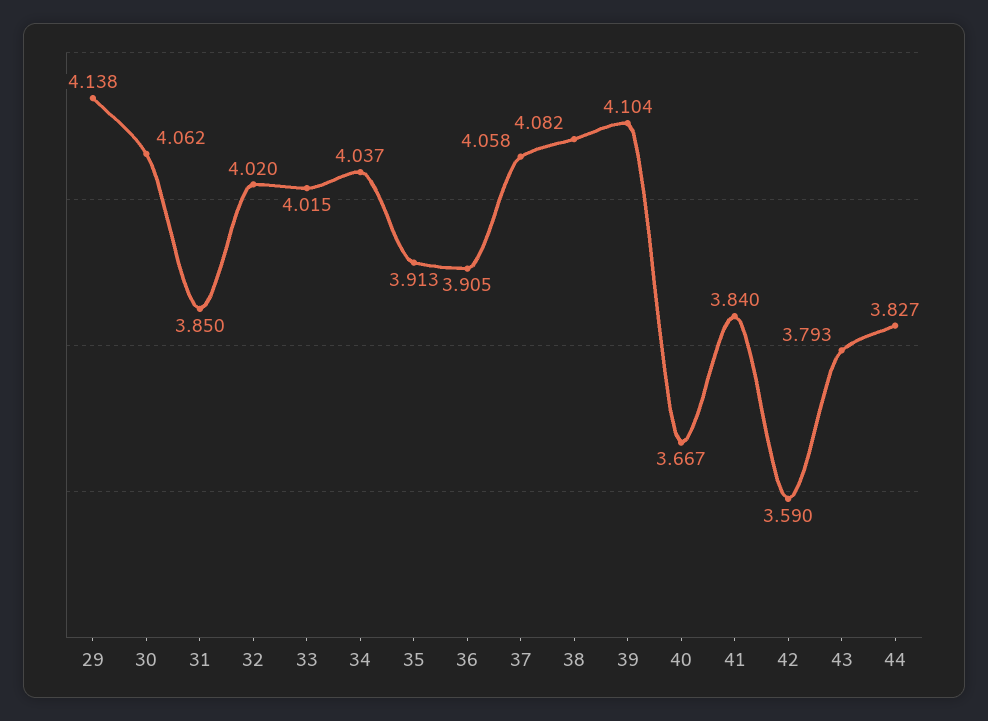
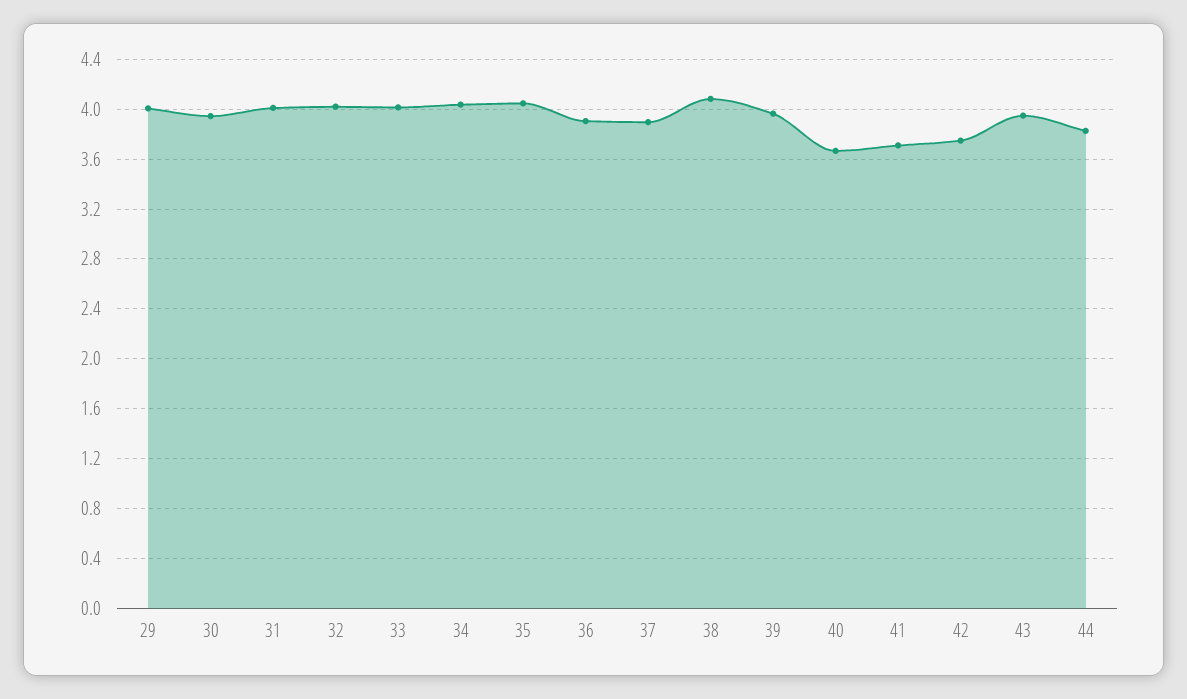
29: 4.138 -> 4
30: 4.062 -> 3.95
31: 3.85 -> 4
35: 3.913 -> 4.05
37: 4.058 -> 3.9
39: 4.104 -> 3.95
41: 3.84 -> 3.7
42: 3.59 -> 3.75
43: 3.793 -> 3.95

